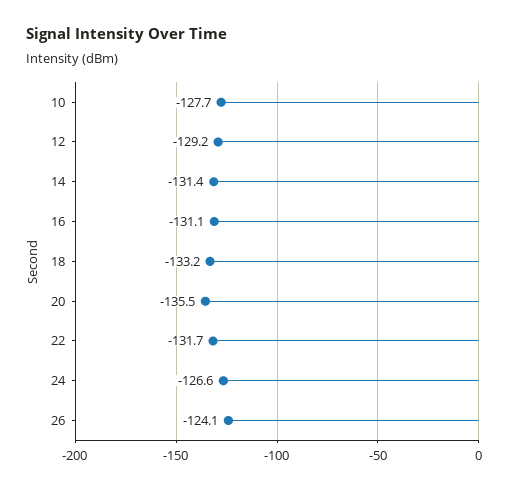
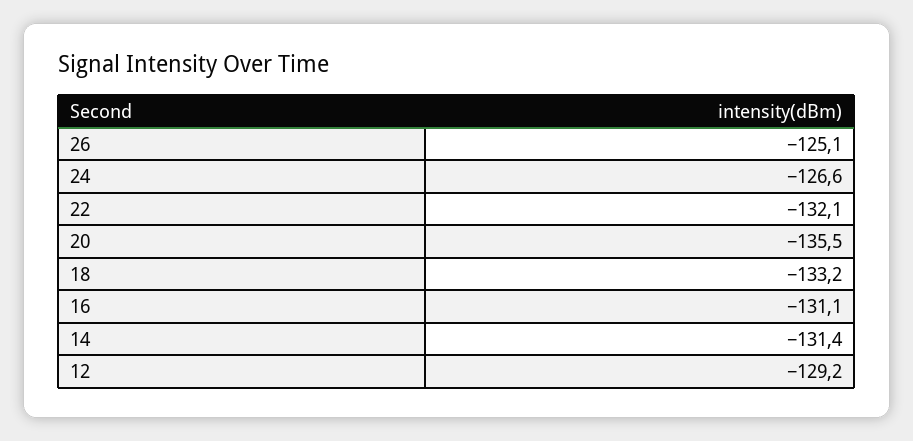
10: -127.7 -> none
22: -131.7 -> -132.1
26: -124.1 -> -125.1

